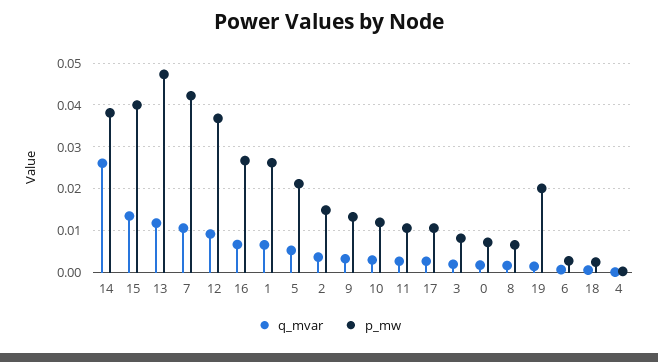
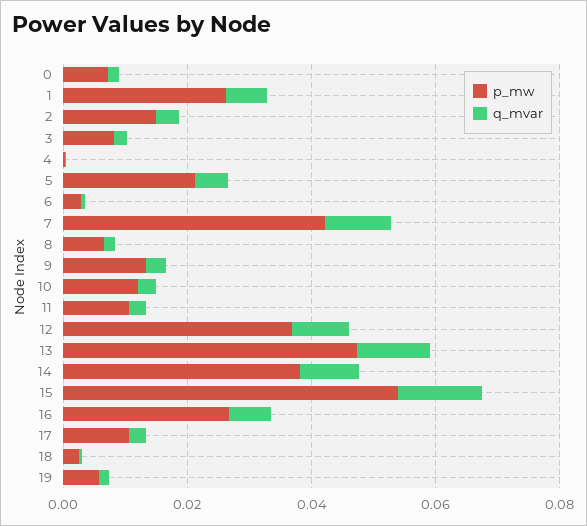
q_mvar, 14: 0.026 -> 0.01
p_mw, 15: 0.04 -> 0.055
p_mw, 19: 0.02 -> 0.005

